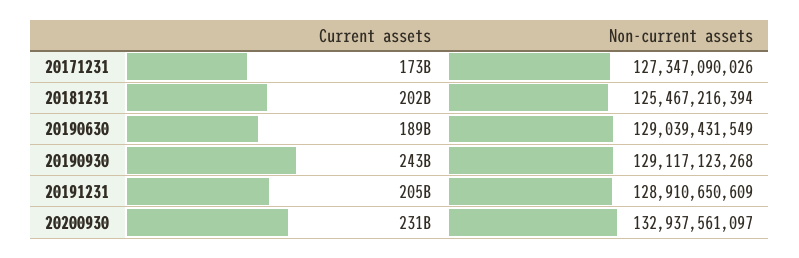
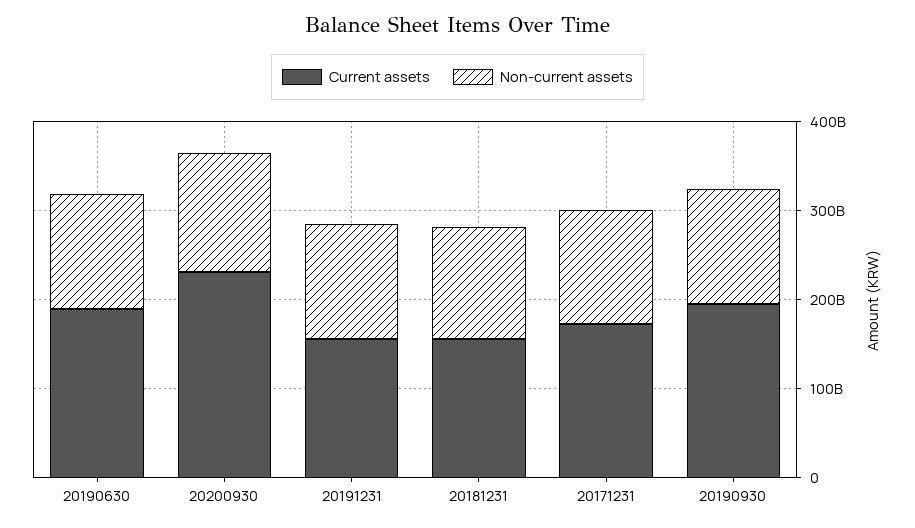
Current assets, 20181231: 202000000000 -> 160000000000
Current assets, 20190930: 243000000000 -> 200000000000
Current assets, 20191231: 205000000000 -> 160000000000

